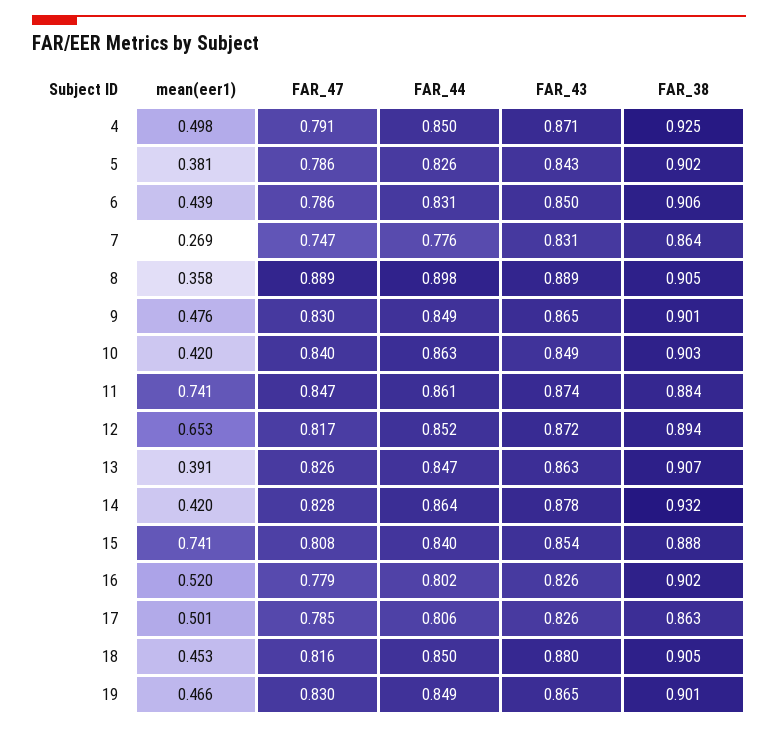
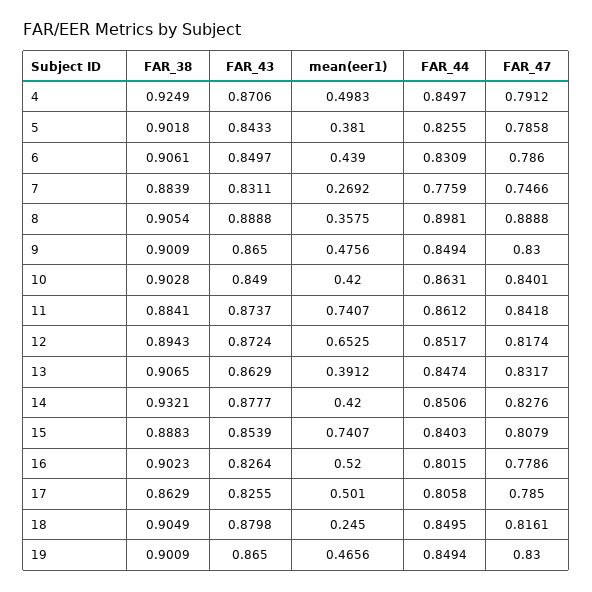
FAR_38, 7: 0.864 -> 0.8839
FAR_47, 11: 0.847 -> 0.8418
FAR_47, 13: 0.826 -> 0.8317
FAR_44, 14: 0.864 -> 0.8506
mean(eer1), 18: 0.453 -> 0.245

